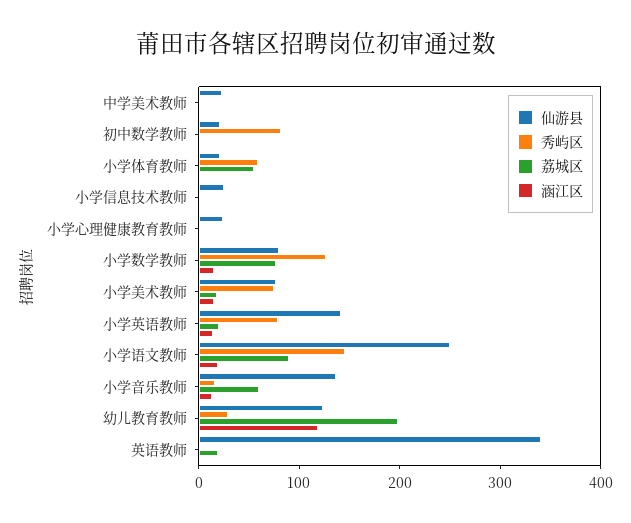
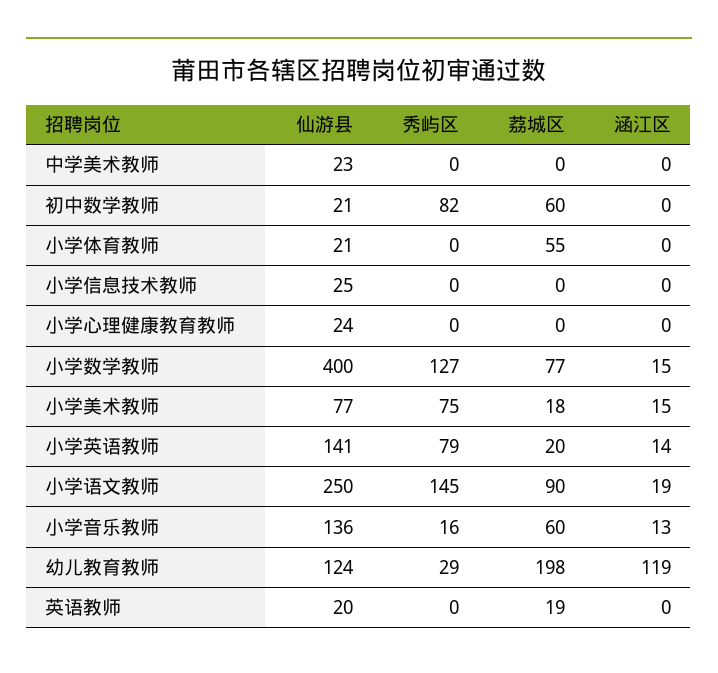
荔城区, 初中数学教师: 0 -> 60
秀屿区, 小学体育教师: 60 -> 0
仙游县, 小学数学教师: 80 -> 400
仙游县, 英语教师: 340 -> 20

